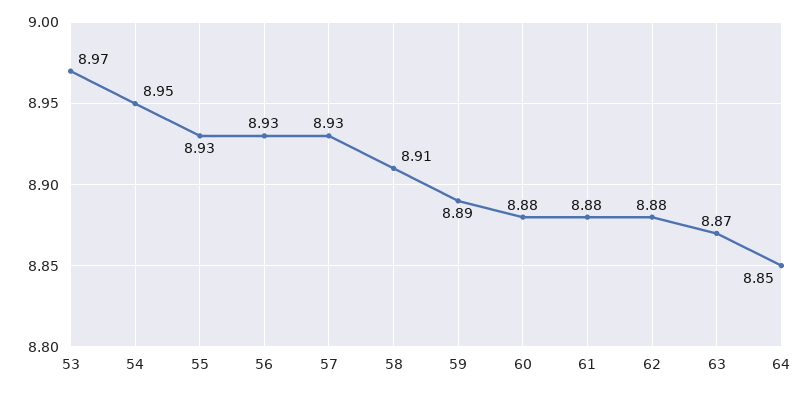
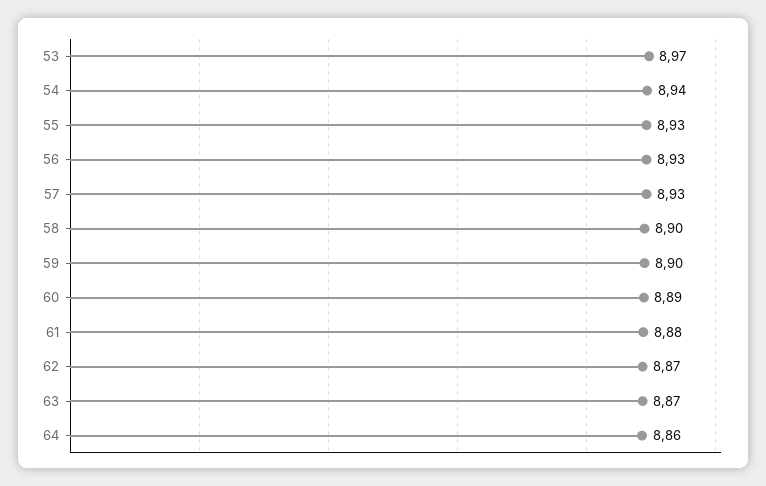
54: 8.95 -> 8.94
58: 8.91 -> 8.9
59: 8.89 -> 8.9
60: 8.88 -> 8.89
62: 8.88 -> 8.87
64: 8.85 -> 8.86

